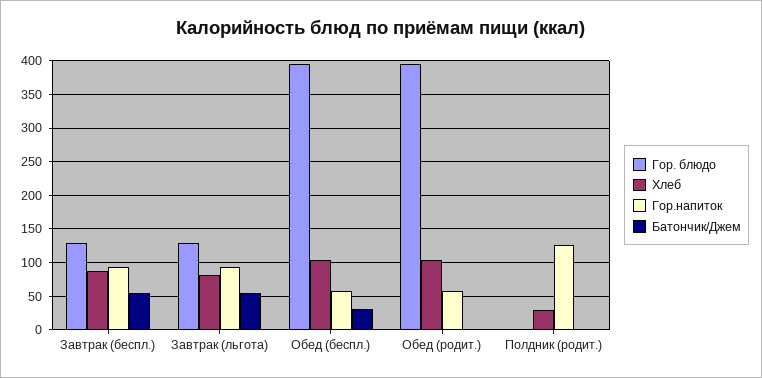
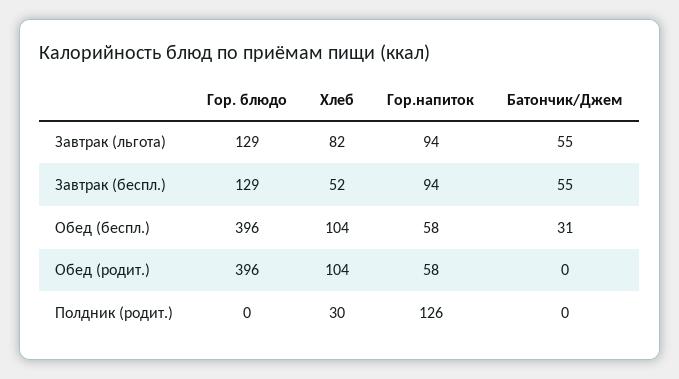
Хлеб, Завтрак (беспл.): 90 -> 52

